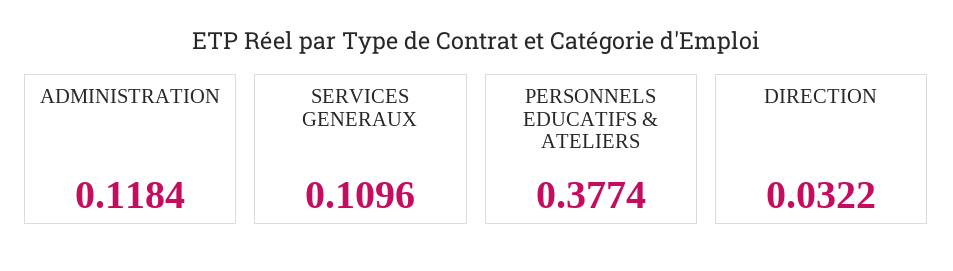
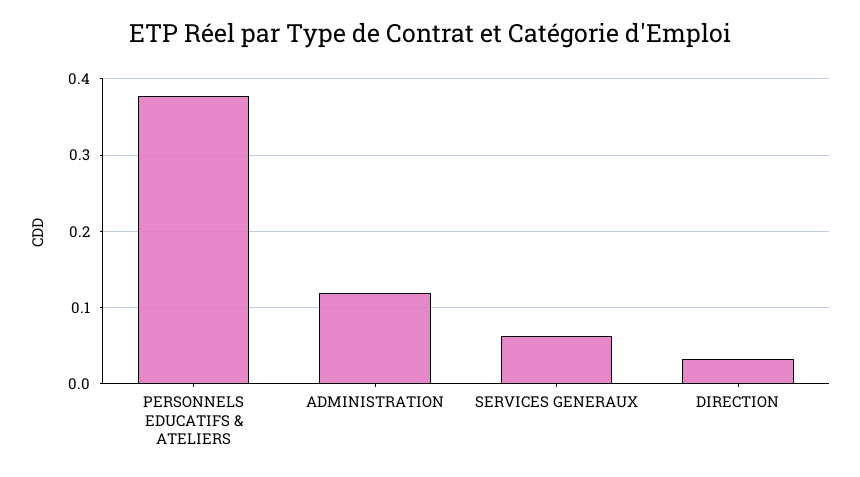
SERVICES GENERAUX: 0.1096 -> 0.06

